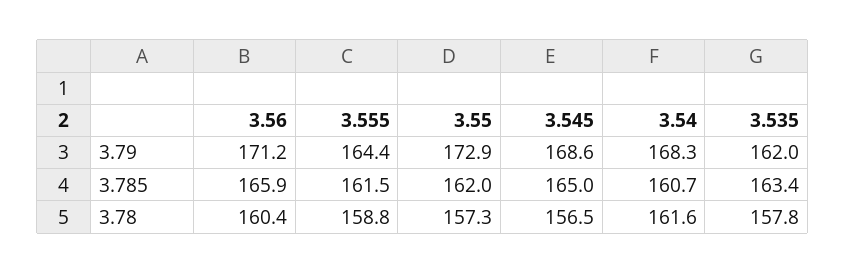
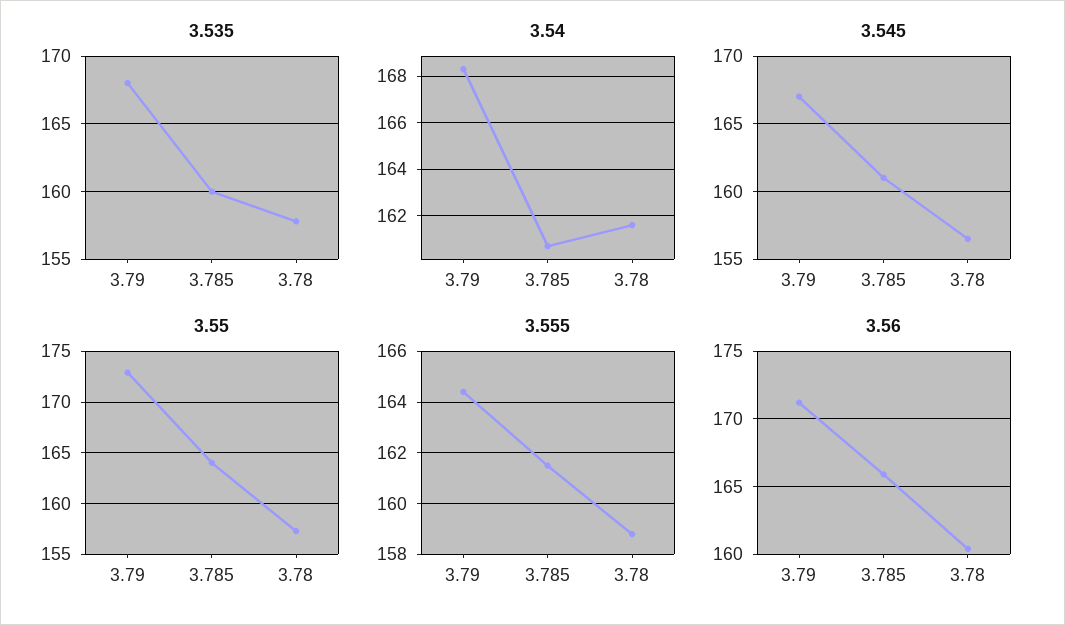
3.545, 3.79: 168.6 -> 167
3.535, 3.79: 162 -> 168
3.55, 3.785: 162 -> 164
3.545, 3.785: 165 -> 161
3.535, 3.785: 163.4 -> 160

